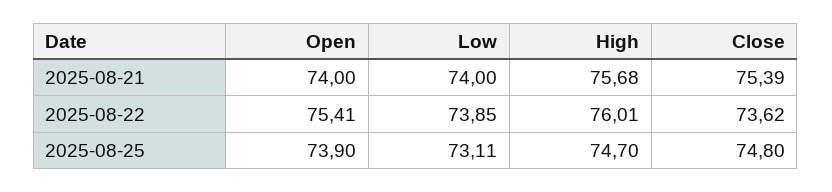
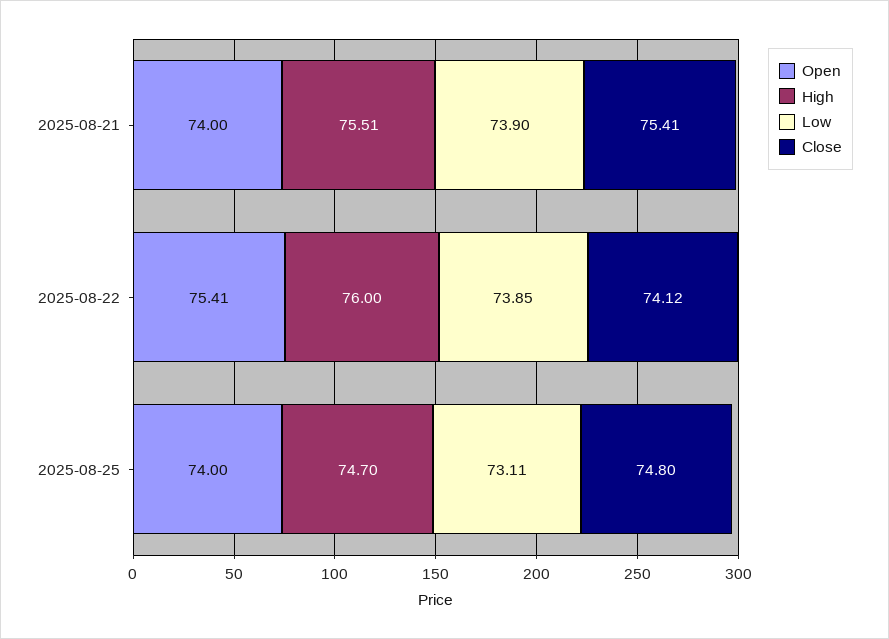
Low, 2025-08-21: 74 -> 73.9
High, 2025-08-21: 75.68 -> 75.51
Close, 2025-08-21: 75.39 -> 75.41
High, 2025-08-22: 76.01 -> 76
Close, 2025-08-22: 73.62 -> 74.12
Open, 2025-08-25: 73.9 -> 74

